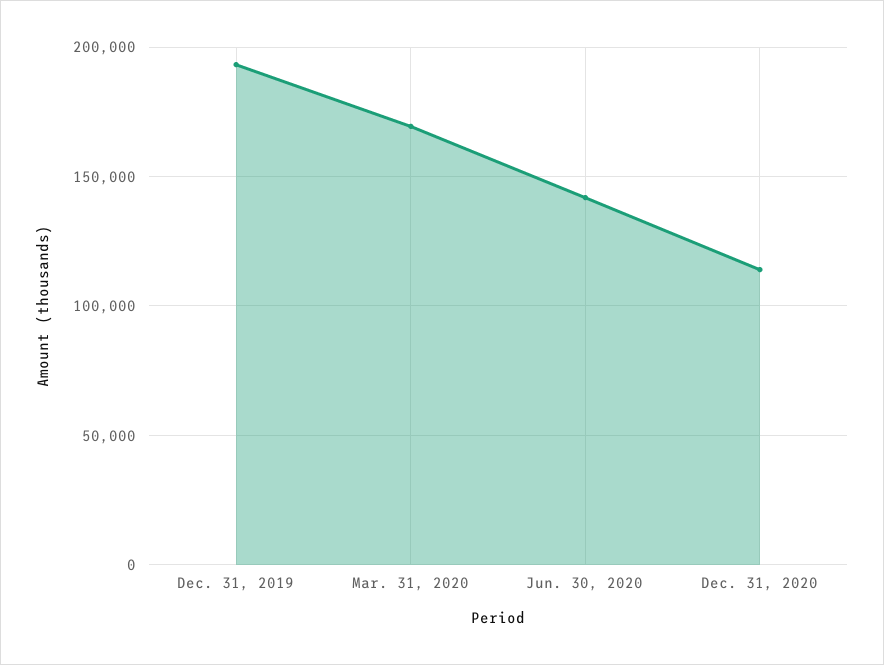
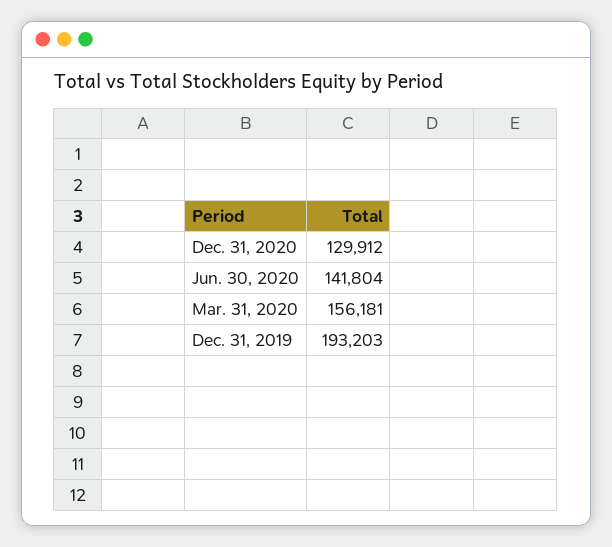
Mar. 31, 2020: 170000 -> 156181
Dec. 31, 2020: 115000 -> 129912

